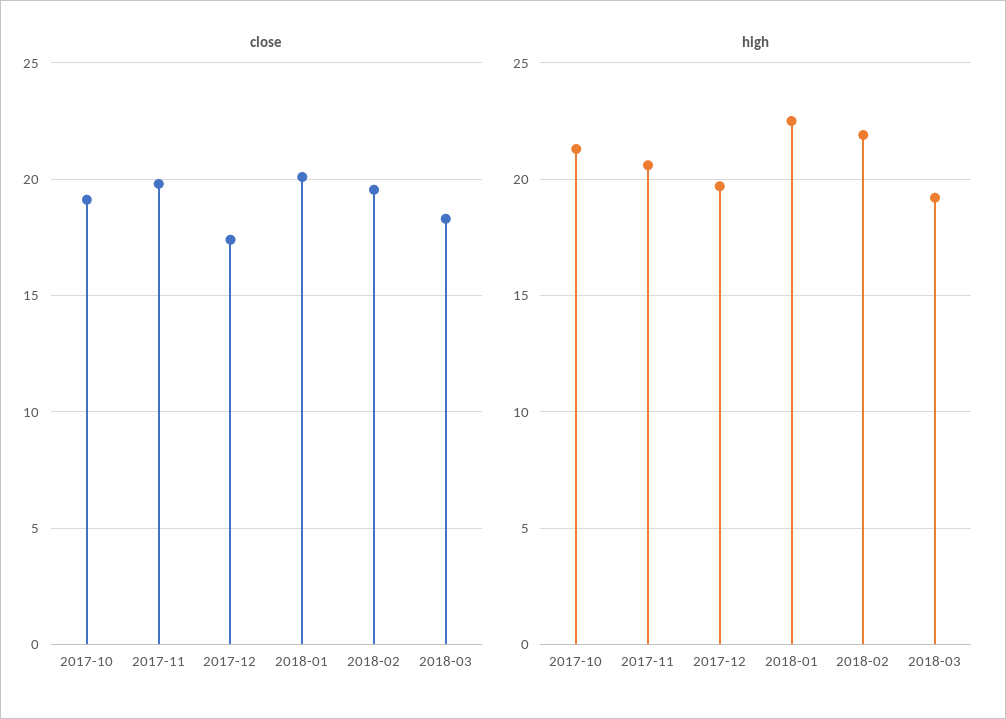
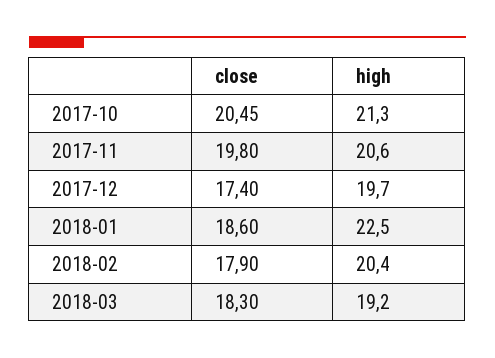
close, 2017-10: 19 -> 20.45
close, 2018-01: 20 -> 18.6
close, 2018-02: 19.5 -> 17.9
high, 2018-02: 22 -> 20.4

